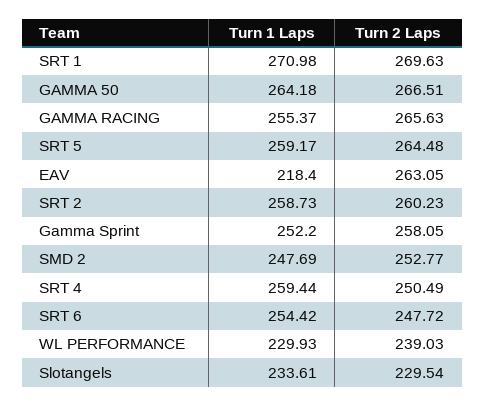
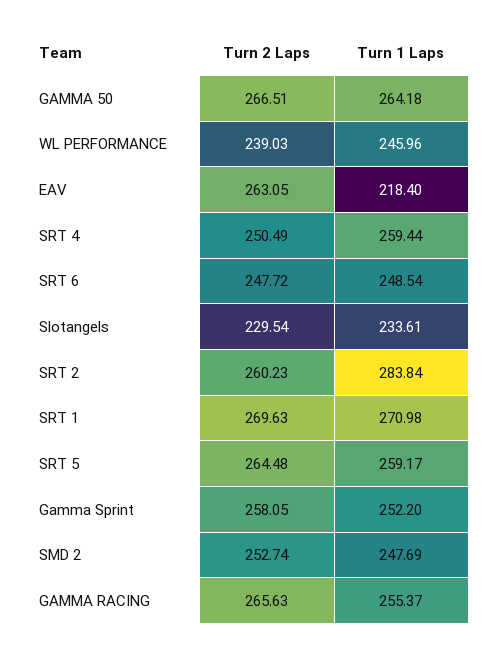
Turn 1 Laps, SRT 2: 258.73 -> 283.84
Turn 2 Laps, SMD 2: 252.77 -> 252.74
Turn 1 Laps, SRT 6: 254.42 -> 248.54
Turn 1 Laps, WL PERFORMANCE: 229.93 -> 245.96

